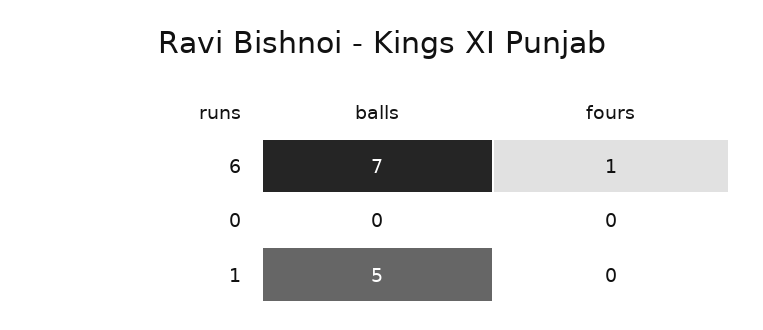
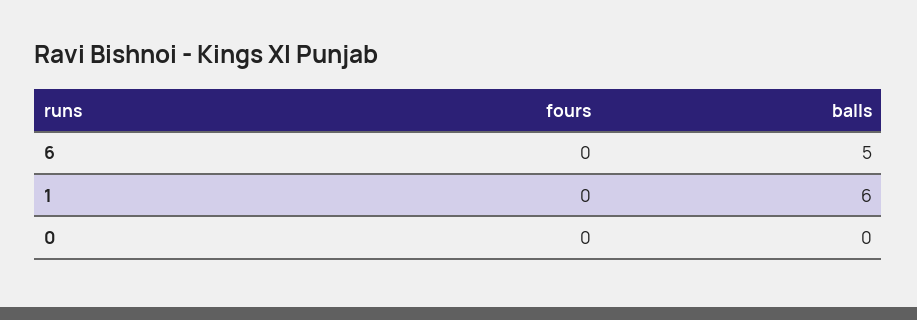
balls, 6: 7 -> 5
fours, 6: 1 -> 0
balls, 1: 5 -> 6

